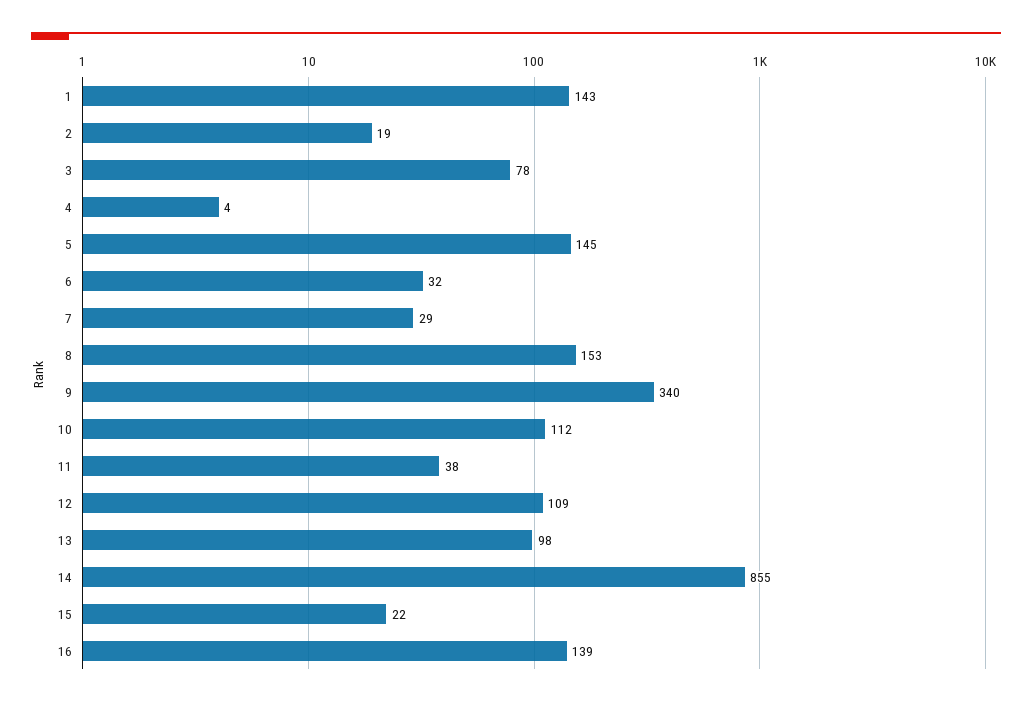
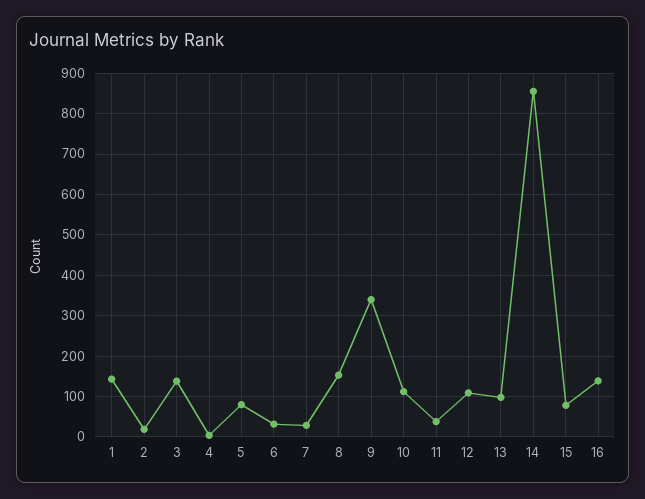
3: 78 -> 140
5: 145 -> 80
15: 22 -> 80

